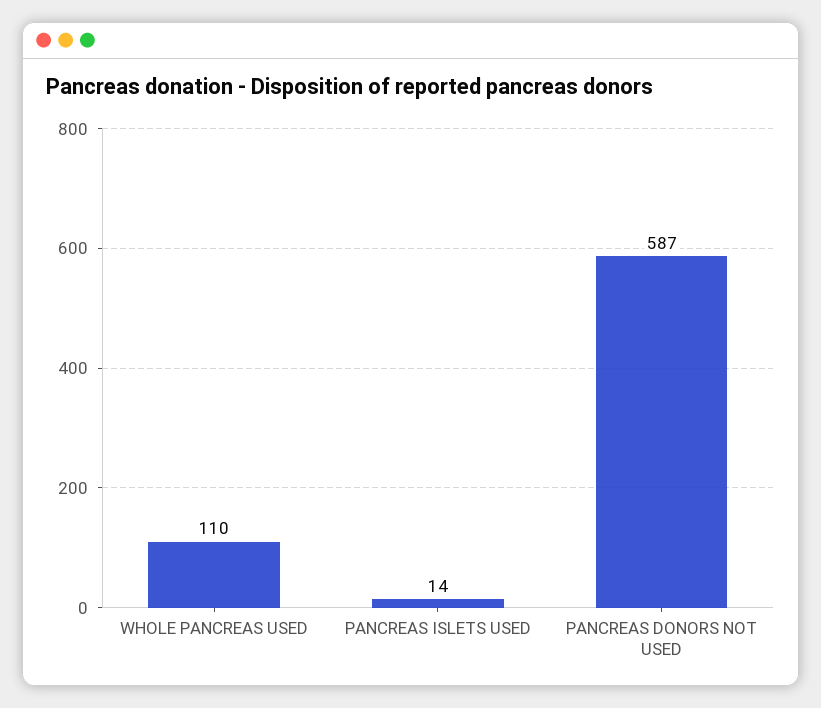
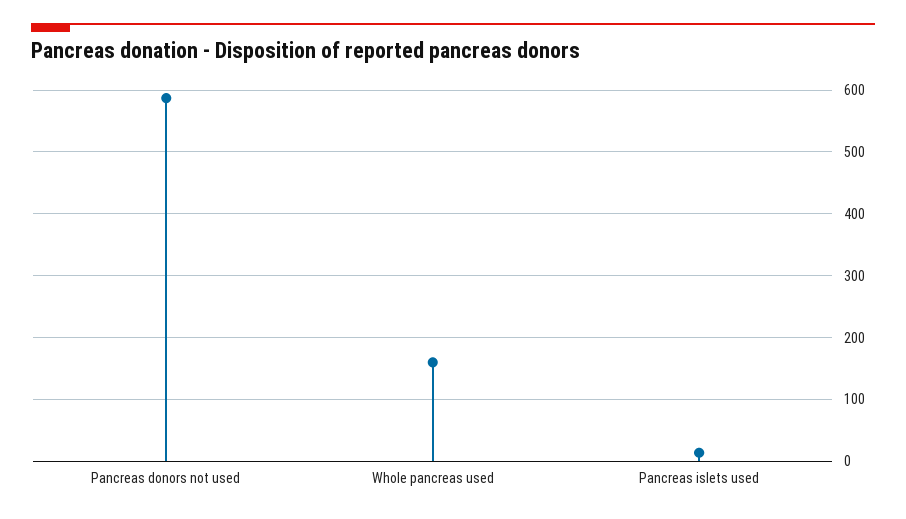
WHOLE PANCREAS USED: 110 -> 160

